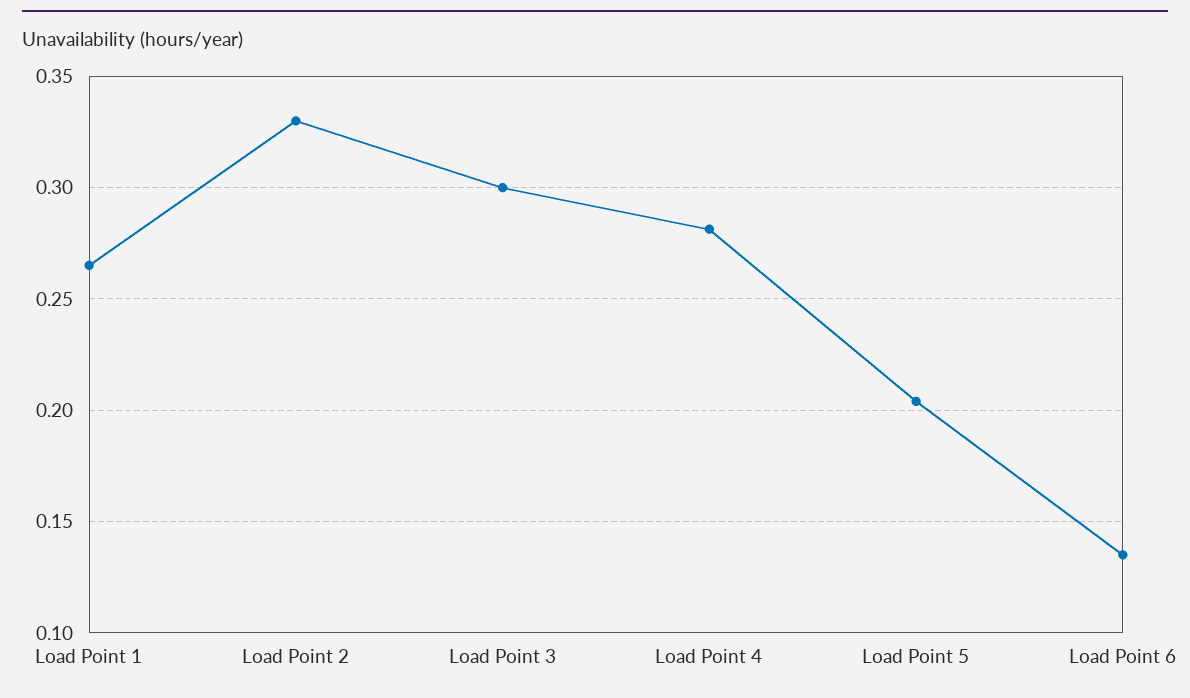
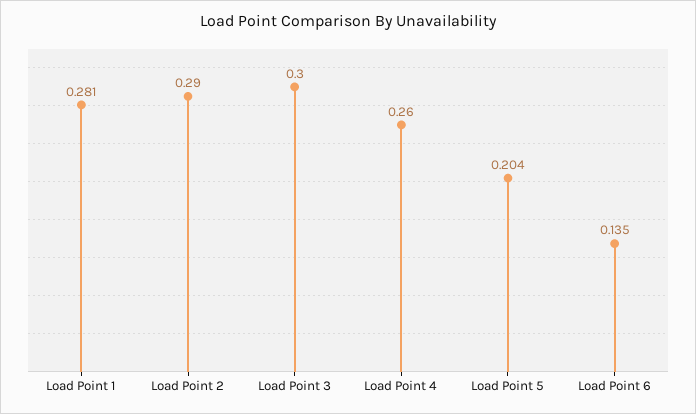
Load Point 1: 0.265 -> 0.281
Load Point 2: 0.33 -> 0.29
Load Point 4: 0.28 -> 0.26

